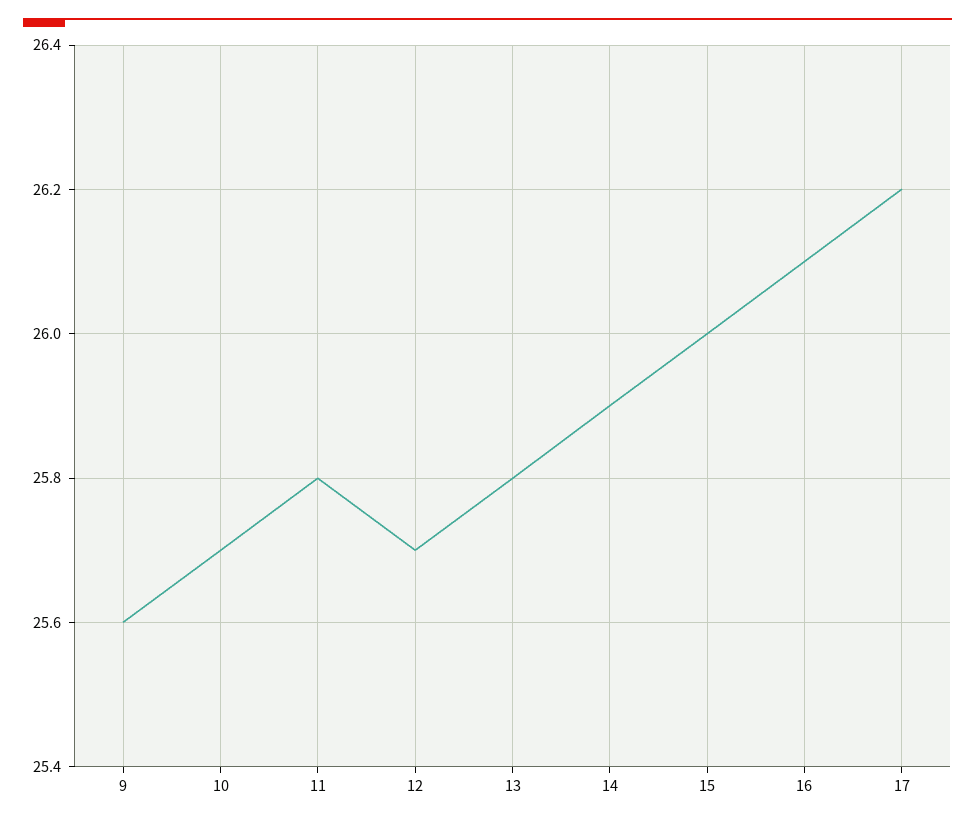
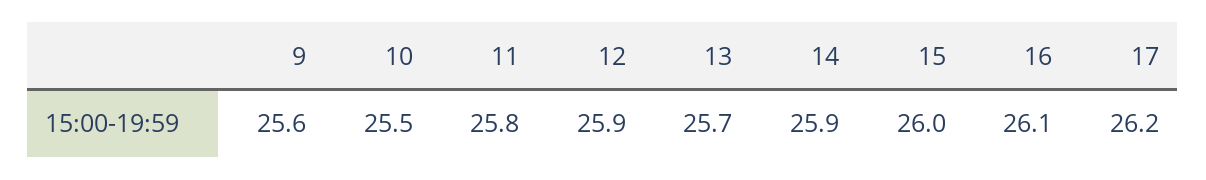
10: 25.7 -> 25.5
12: 25.7 -> 25.9
13: 25.8 -> 25.7

